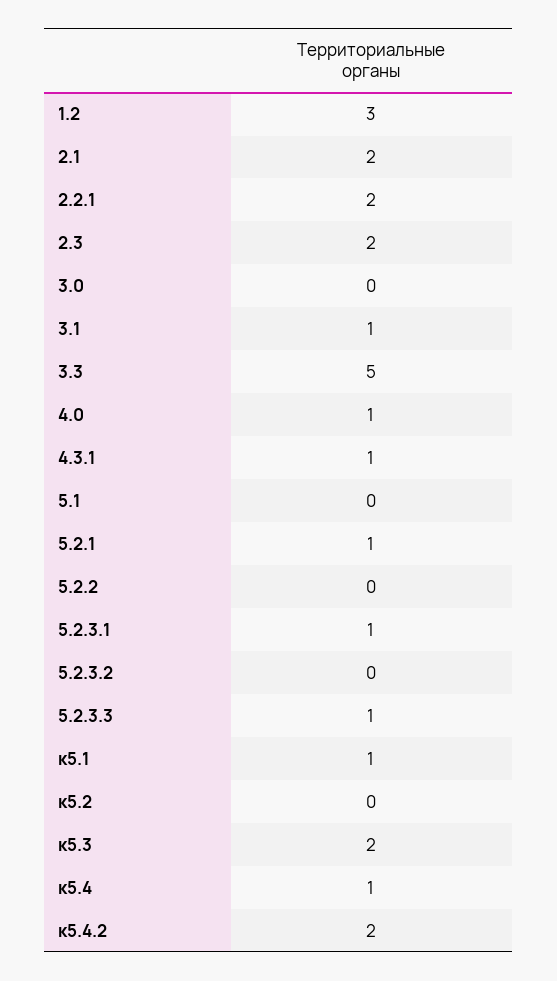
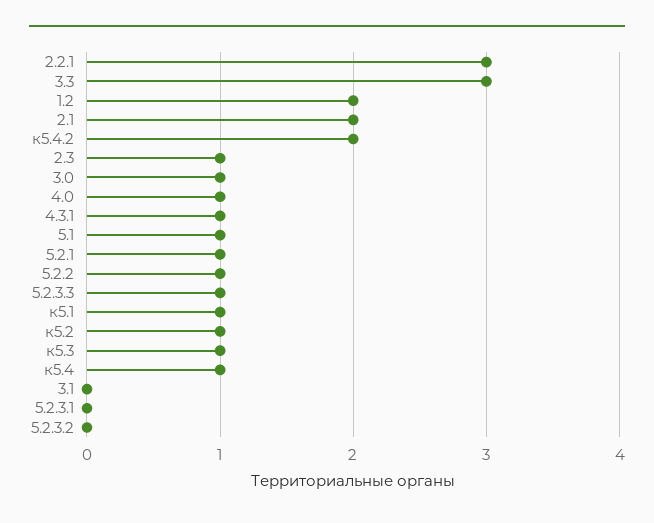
1.2: 3 -> 2
2.2.1: 2 -> 3
2.3: 2 -> 1
3.0: 0 -> 1
3.1: 1 -> 0
3.3: 5 -> 3
5.1: 0 -> 1
5.2.2: 0 -> 1
5.2.3.1: 1 -> 0
к5.2: 0 -> 1
к5.3: 2 -> 1

